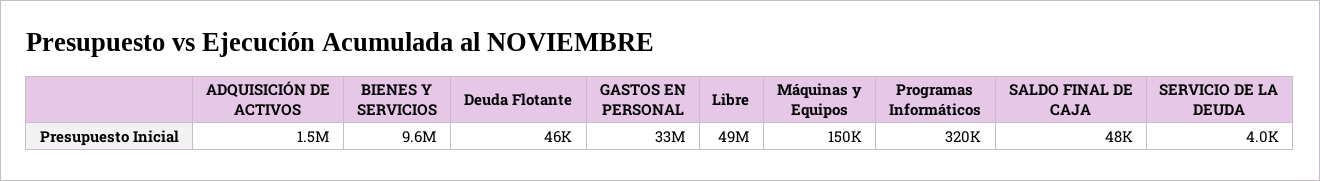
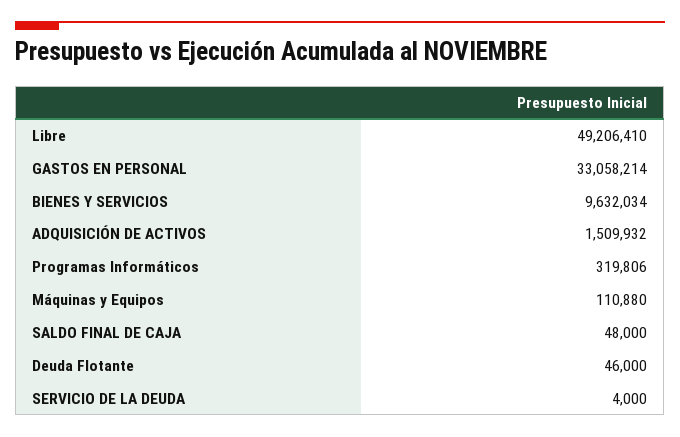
Máquinas y Equipos: 150000 -> 110880

